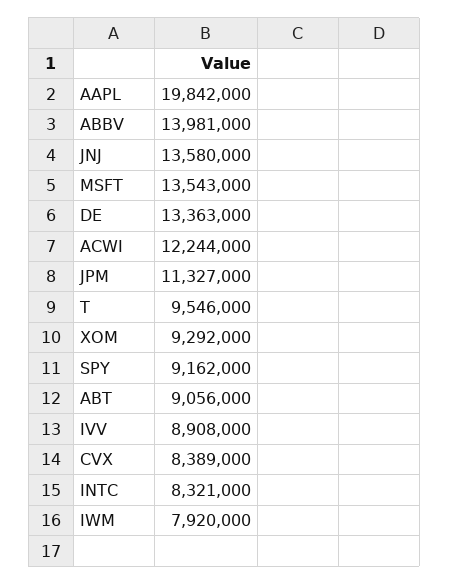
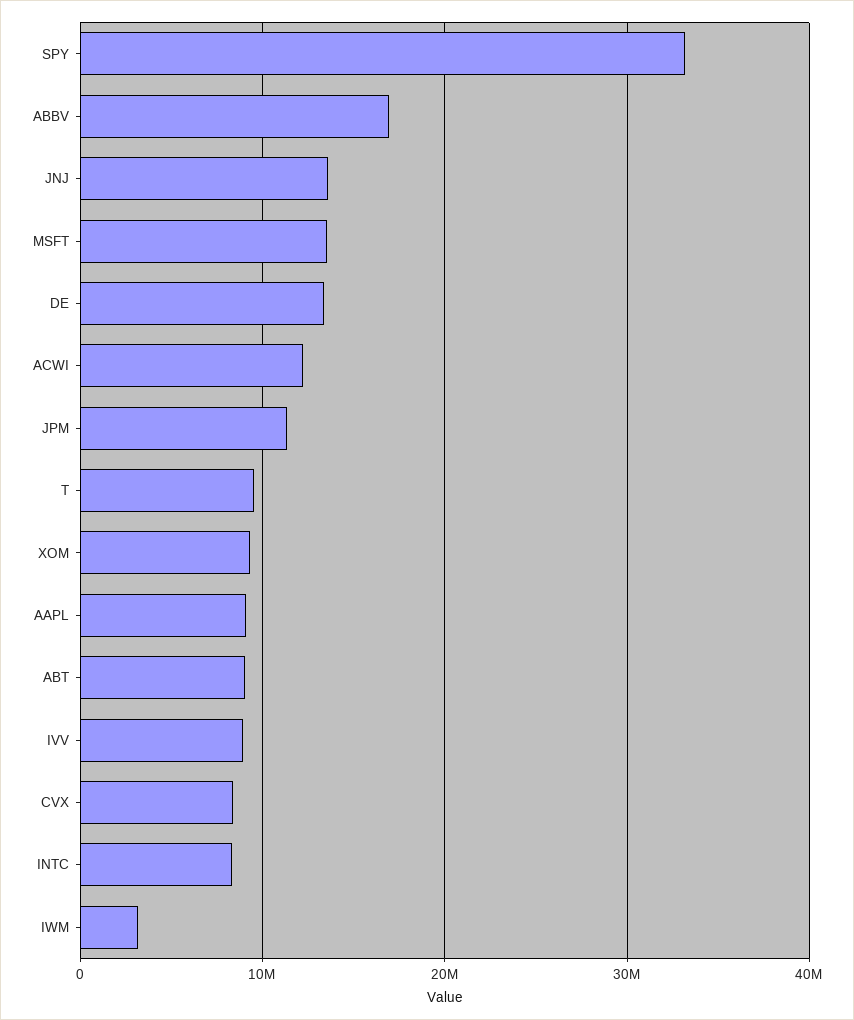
AAPL: 19842000 -> 9000000
ABBV: 13981000 -> 17000000
SPY: 9162000 -> 33000000
IWM: 7920000 -> 3000000

